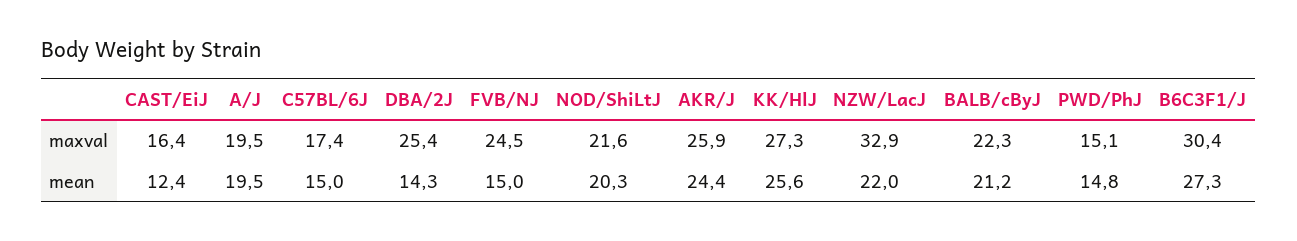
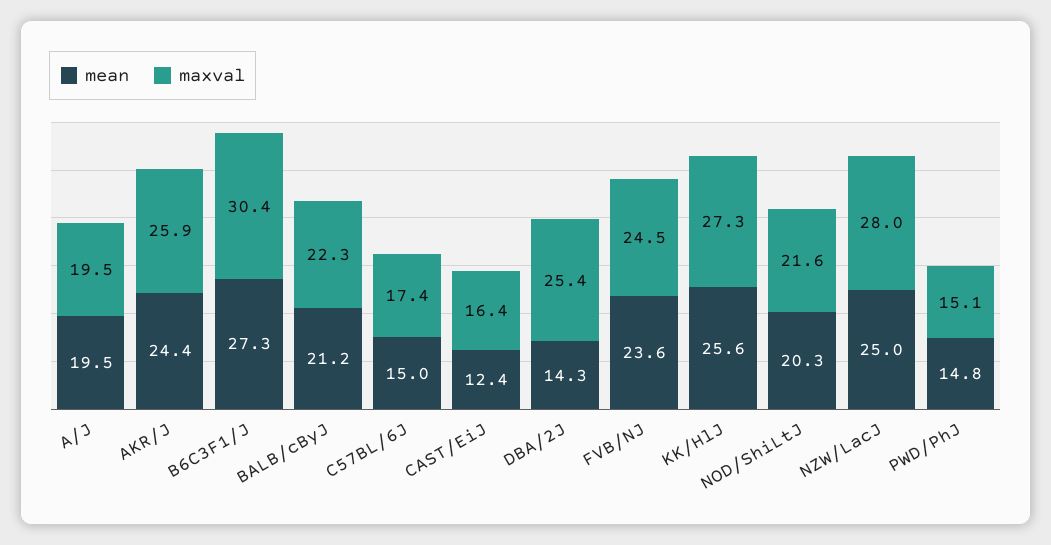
maxval, NZW/LacJ: 32.9 -> 28
mean, FVB/NJ: 15 -> 23.6
mean, NZW/LacJ: 22 -> 25

